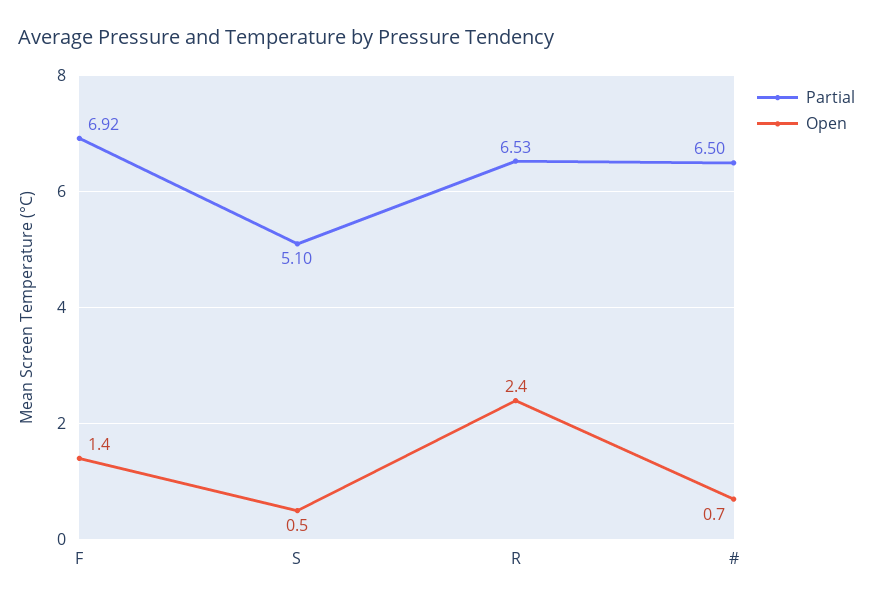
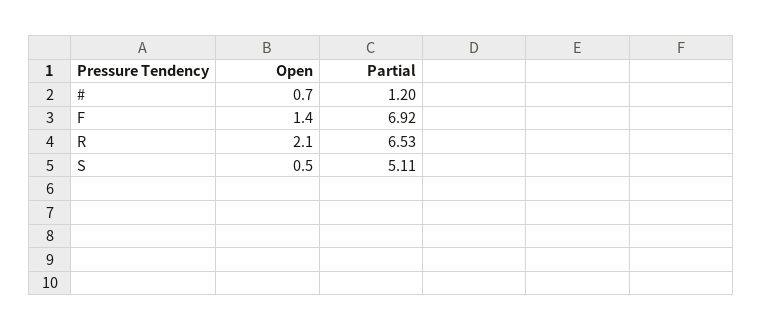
Partial, S: 5.1 -> 5.11
Open, R: 2.4 -> 2.1
Partial, #: 6.5 -> 1.2

